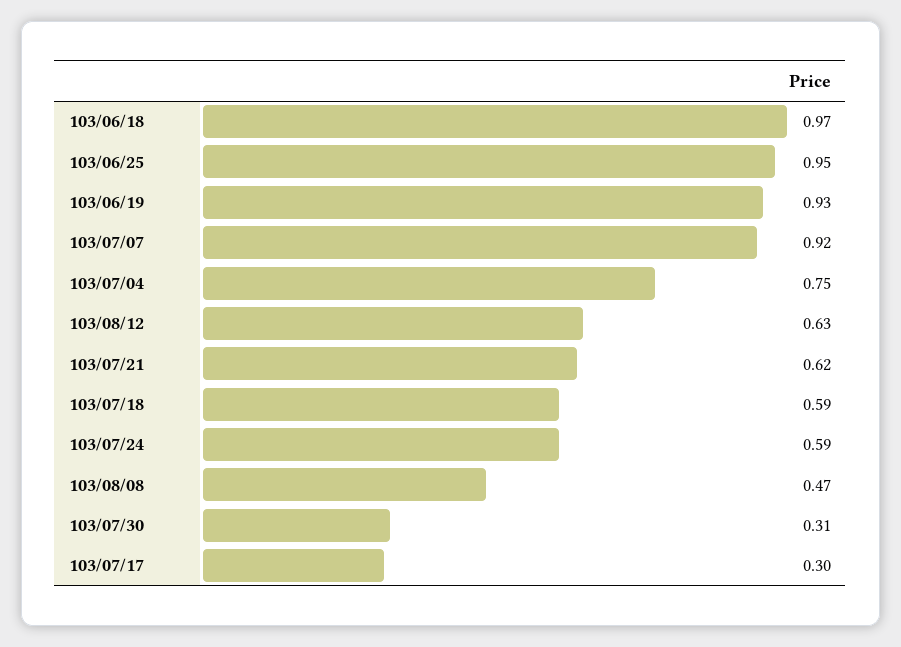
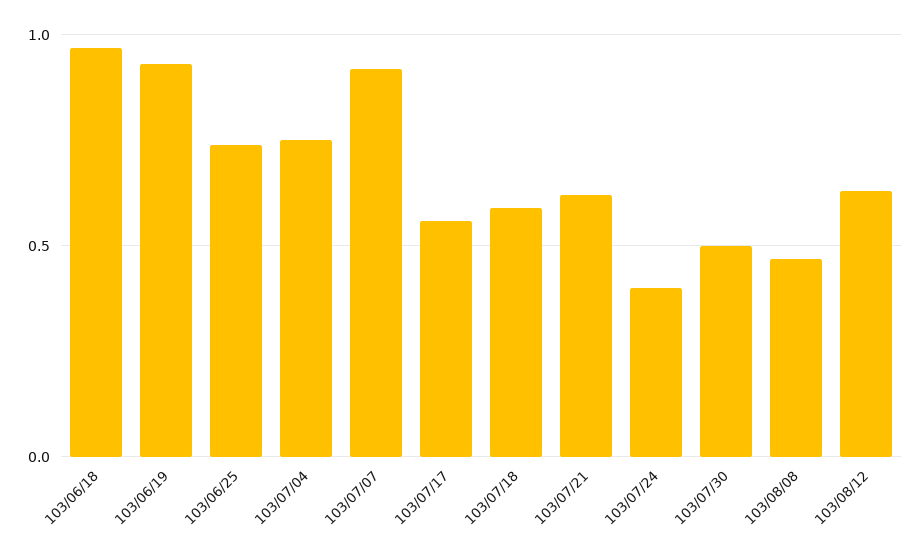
103/06/25: 0.95 -> 0.75
103/07/24: 0.59 -> 0.4
103/07/30: 0.31 -> 0.5
103/07/17: 0.3 -> 0.55

